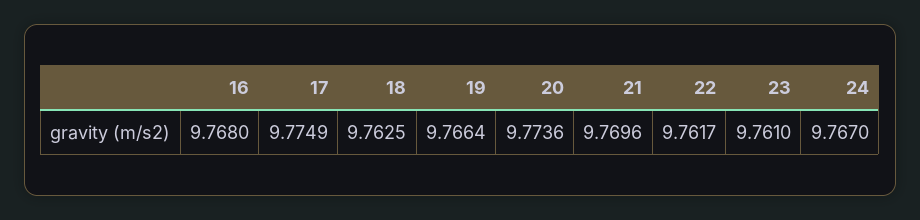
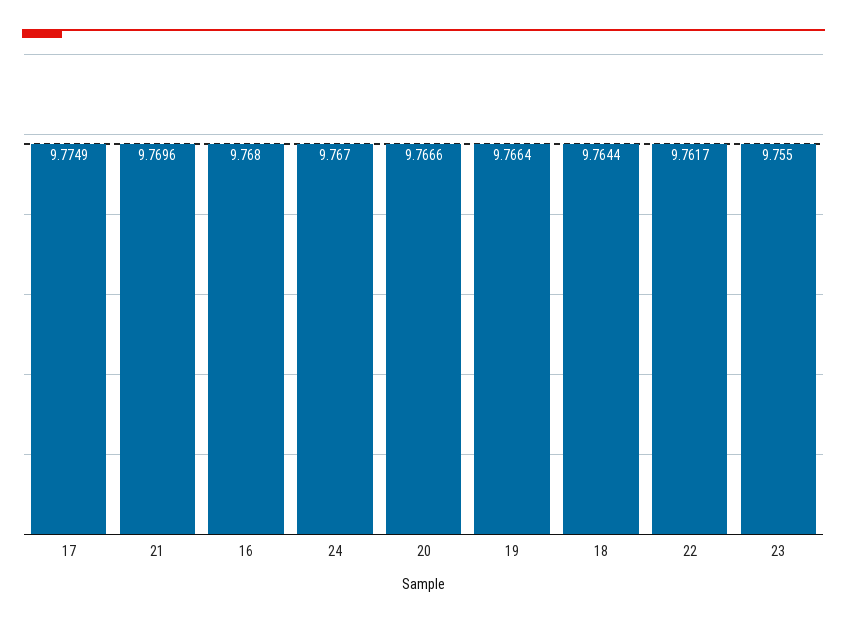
18: 9.7625 -> 9.7644
20: 9.7736 -> 9.7666
23: 9.761 -> 9.755

